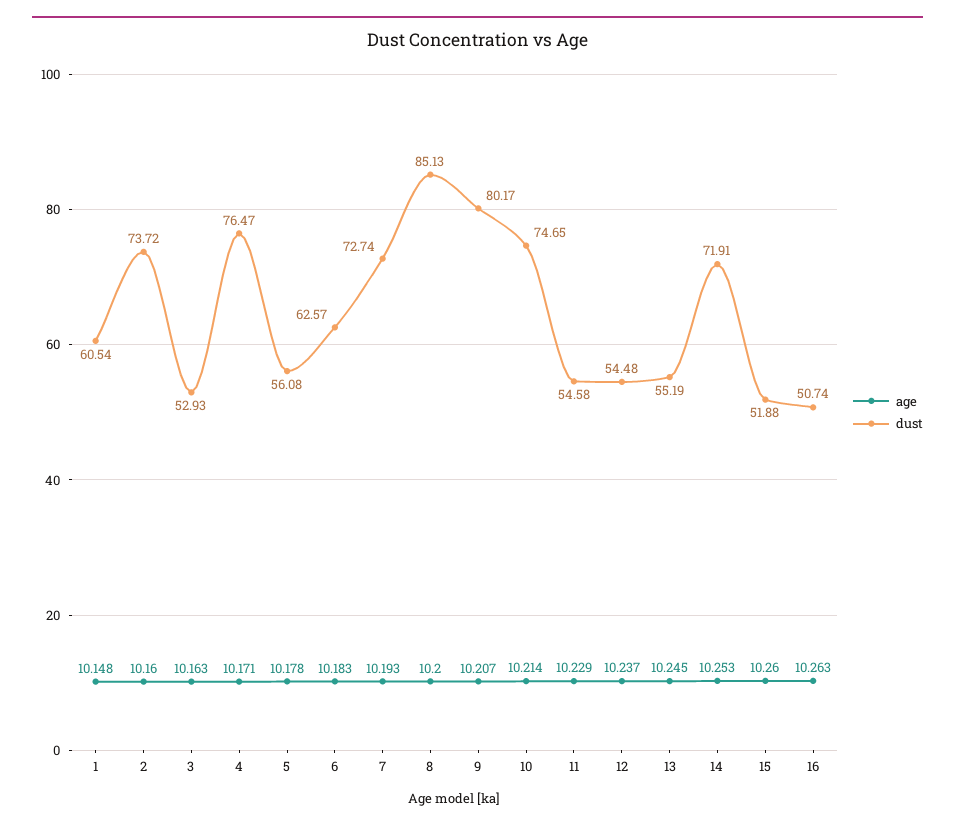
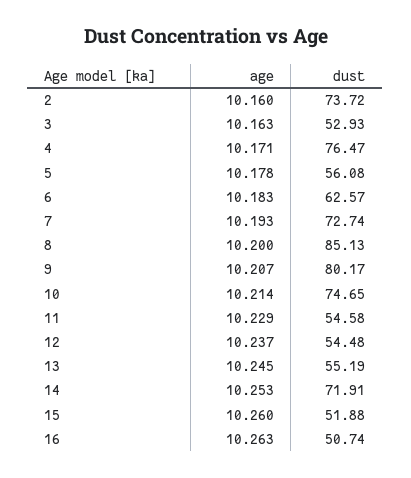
age, 1: 10.148 -> none
dust, 1: 60.54 -> none

